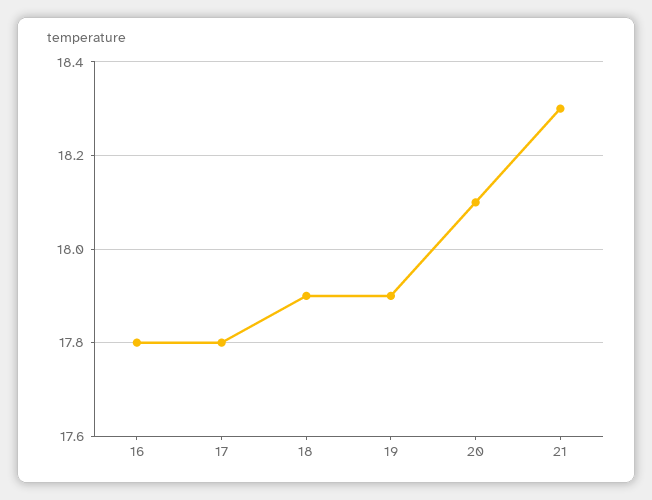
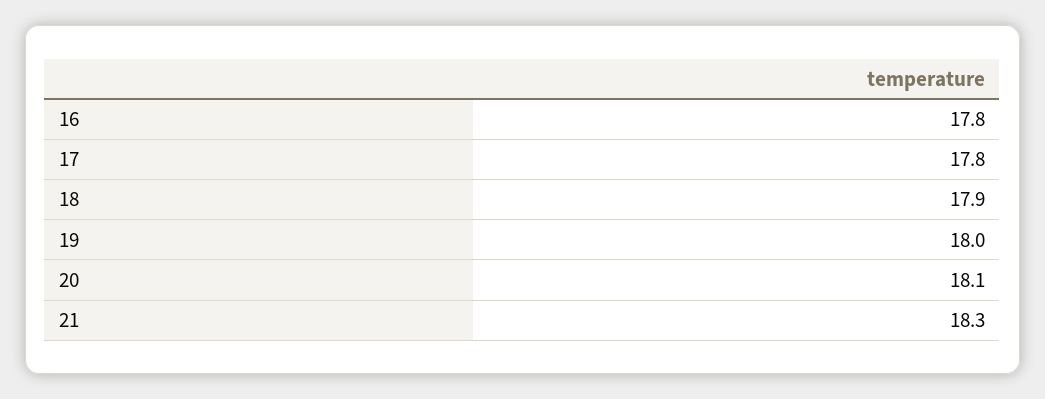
19: 17.9 -> 18

